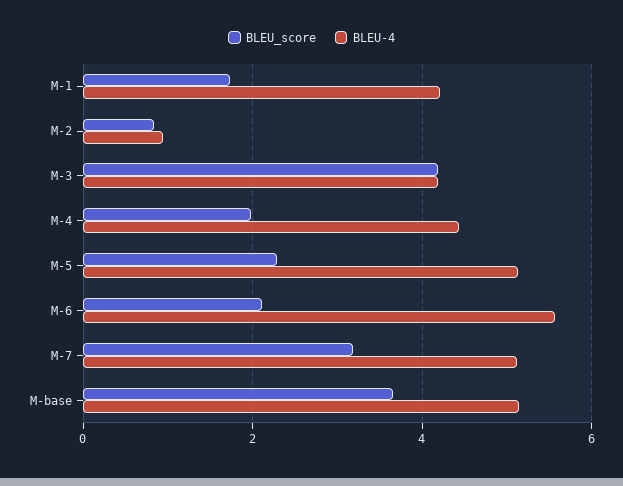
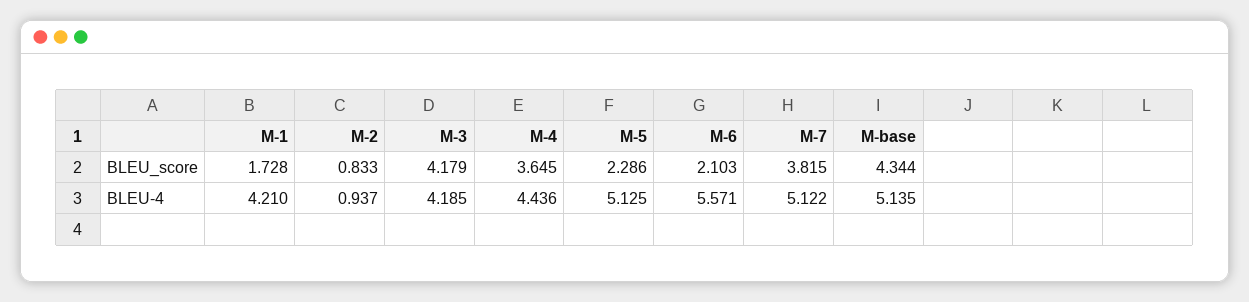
BLEU_score, M-4: 2 -> 3.645
BLEU_score, M-7: 3.2 -> 3.815
BLEU_score, M-base: 3.6 -> 4.344

